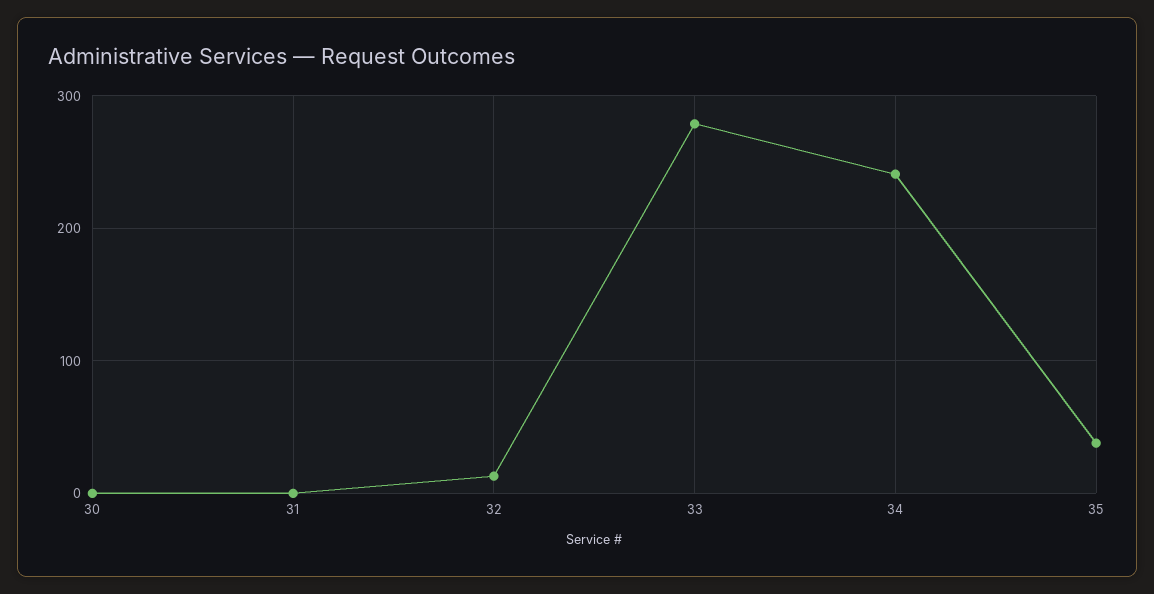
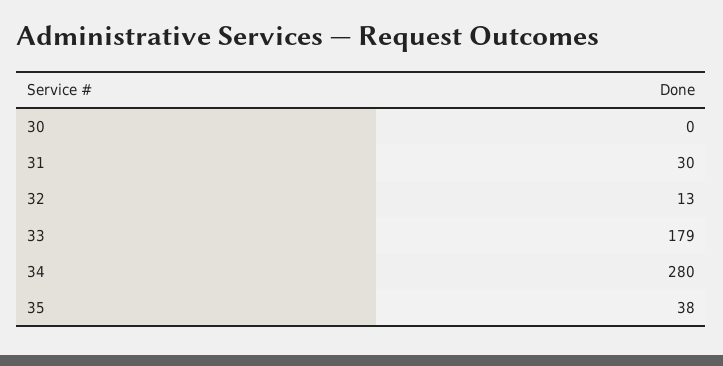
31: 0 -> 30
33: 280 -> 179
34: 240 -> 280

